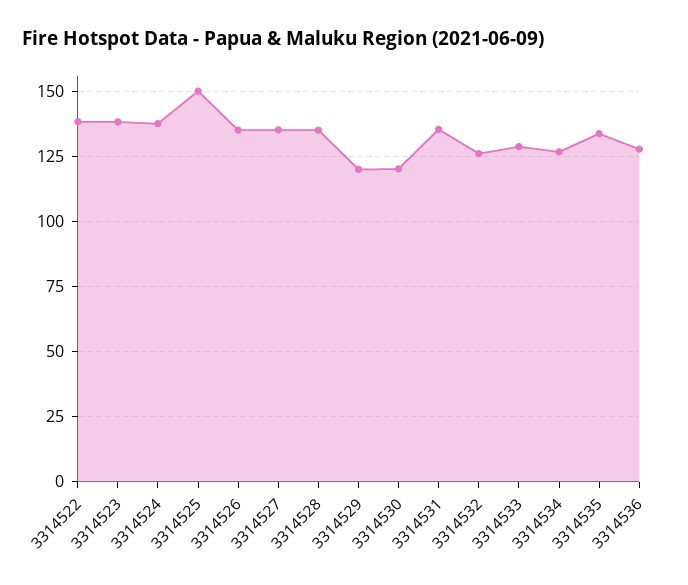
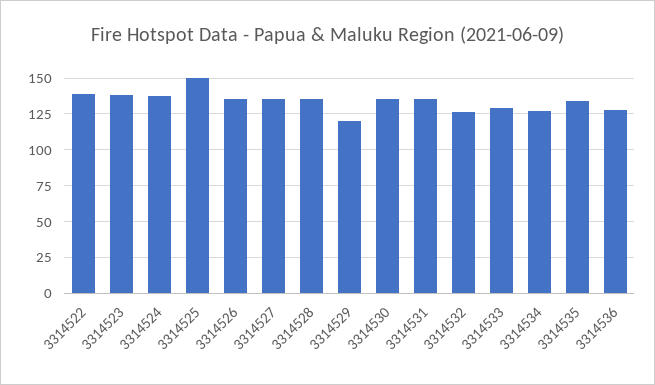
3314530: 120 -> 135

